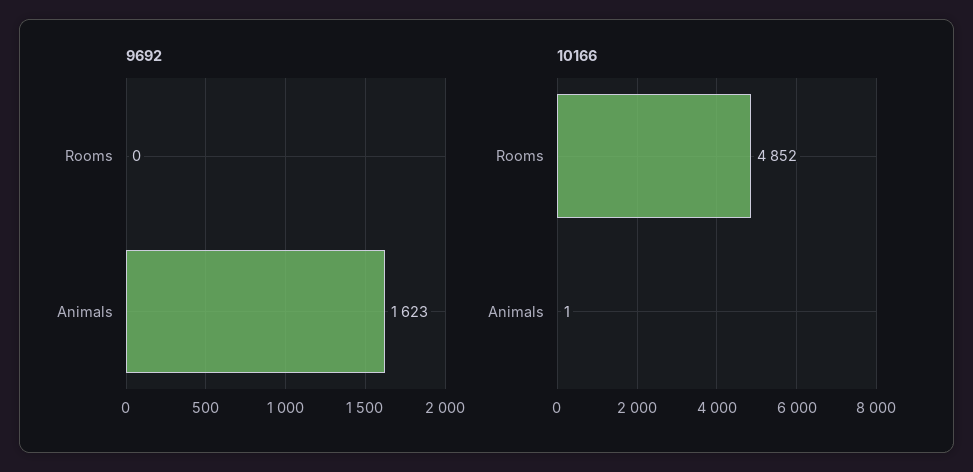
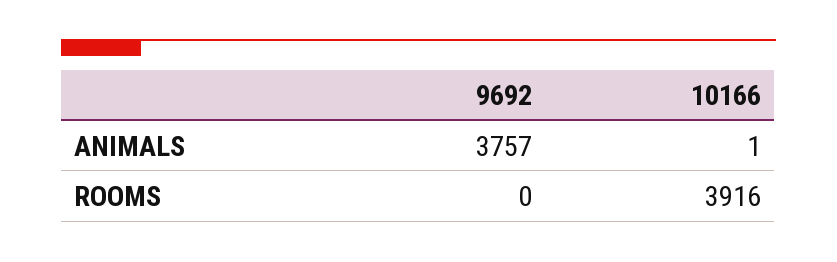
9692, Animals: 1623 -> 3757
10166, Rooms: 4852 -> 3916

